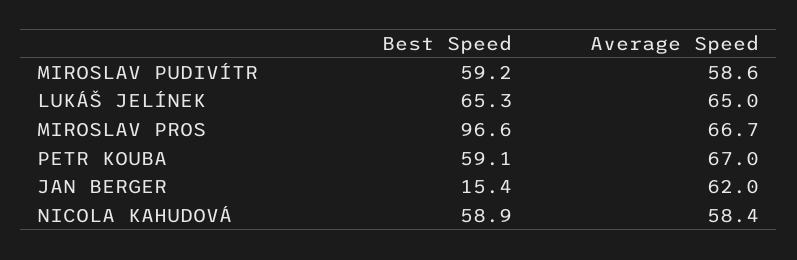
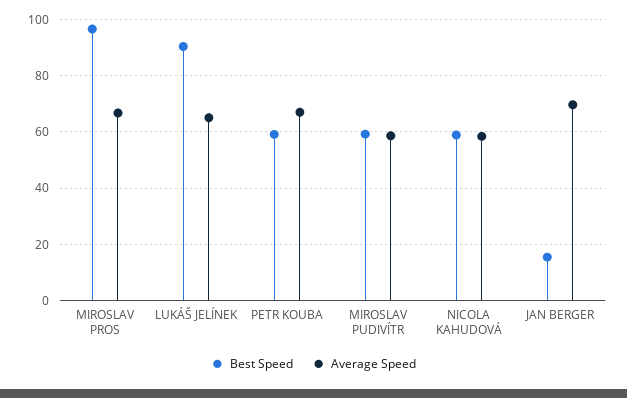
Best Speed, LUKÁŠ JELÍNEK: 65.3 -> 90
Average Speed, JAN BERGER: 62 -> 70

